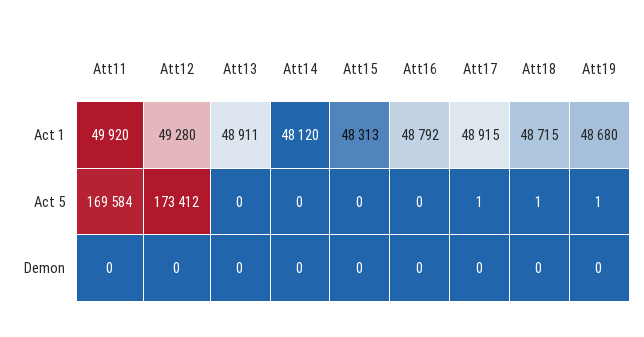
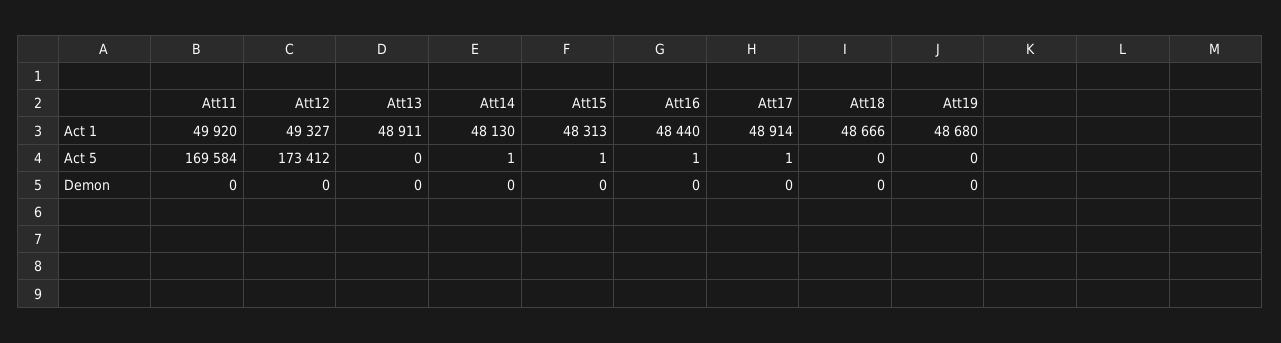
Att12, Act 1: 49280 -> 49327
Att14, Act 1: 48120 -> 48130
Att16, Act 1: 48792 -> 48440
Att17, Act 1: 48915 -> 48914
Att18, Act 1: 48715 -> 48666
Att14, Act 5: 0 -> 1
Att15, Act 5: 0 -> 1
Att16, Act 5: 0 -> 1
Att18, Act 5: 1 -> 0
Att19, Act 5: 1 -> 0

